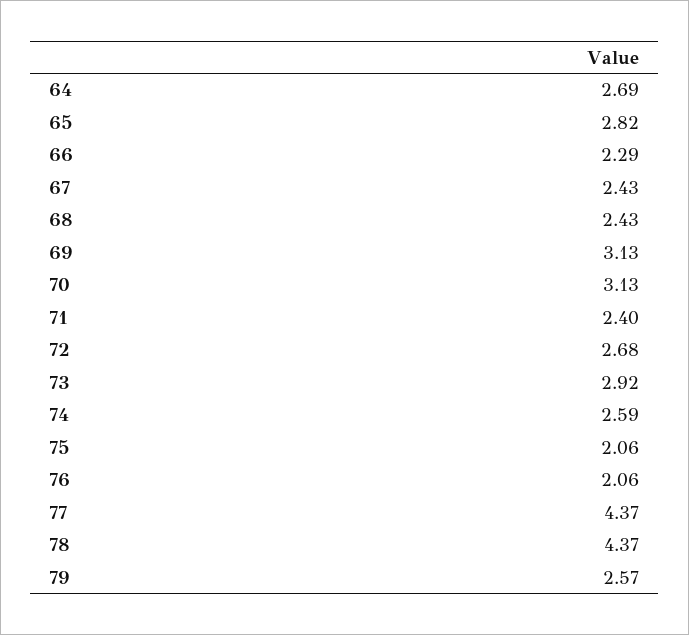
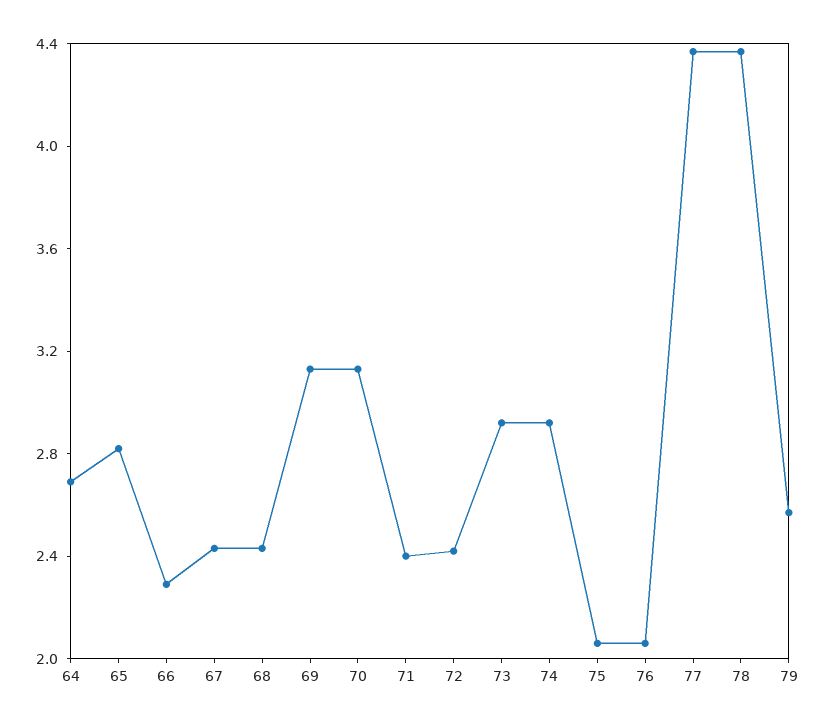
72: 2.68 -> 2.4
74: 2.59 -> 2.9

